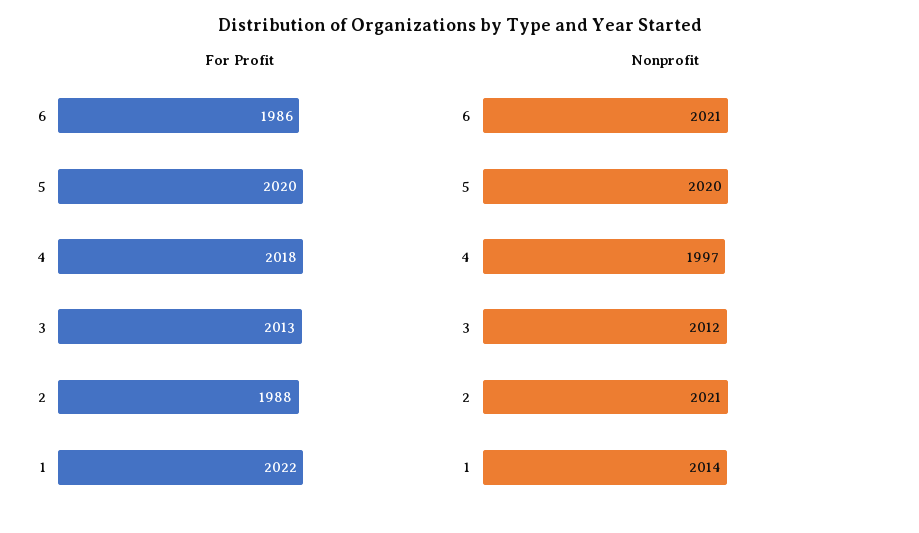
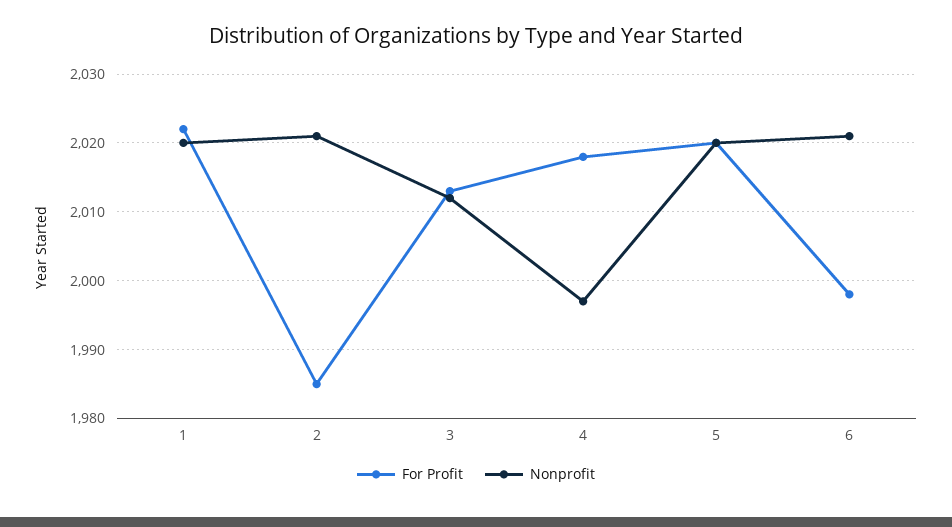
For Profit, 6: 1986 -> 1998
For Profit, 2: 1988 -> 1985
Nonprofit, 1: 2014 -> 2020

